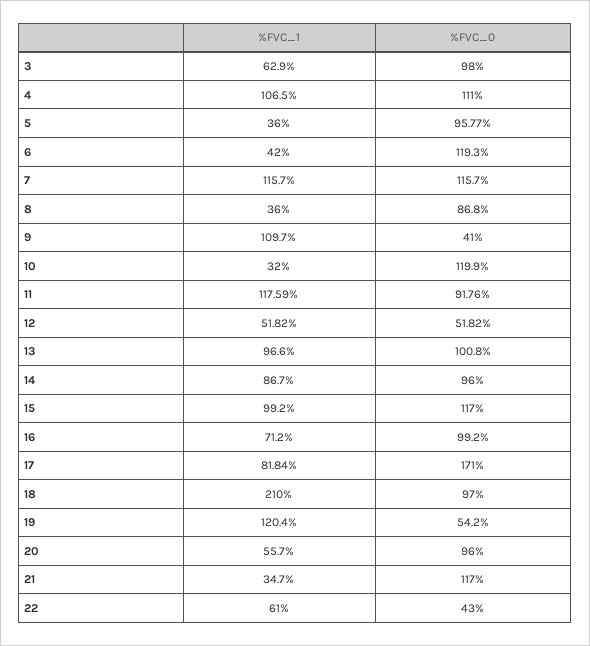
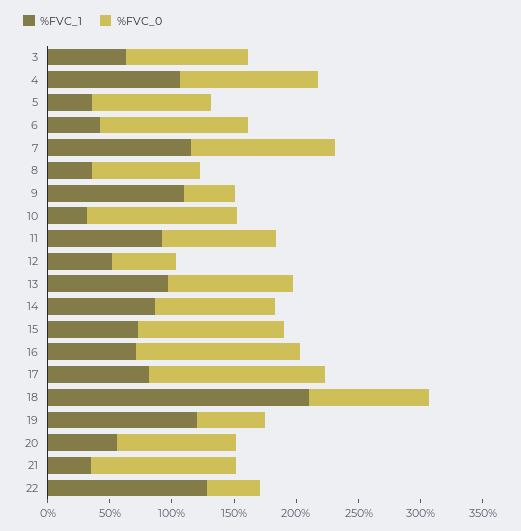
%FVC_1, 11: 117.59 -> 90
%FVC_1, 15: 99.2 -> 70
%FVC_0, 16: 99.2 -> 130
%FVC_0, 17: 171 -> 140
%FVC_1, 22: 61 -> 130

